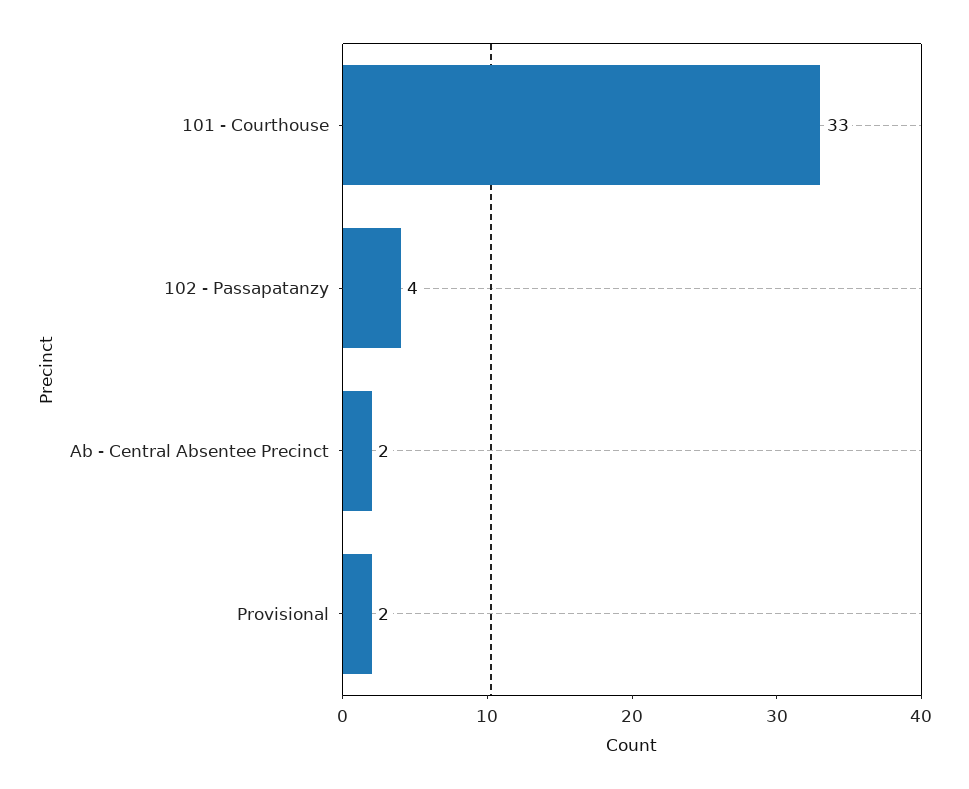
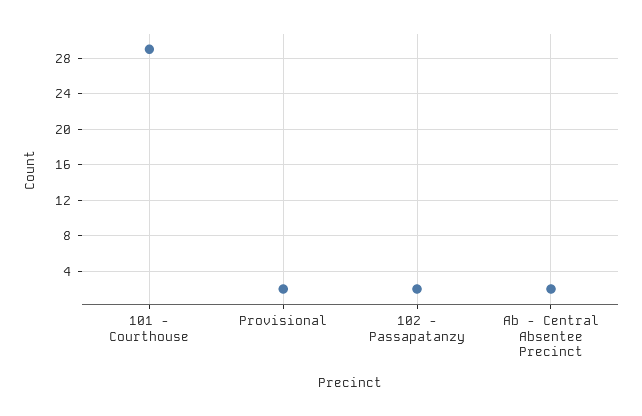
101 - Courthouse: 33 -> 29
102 - Passapatanzy: 4 -> 2

